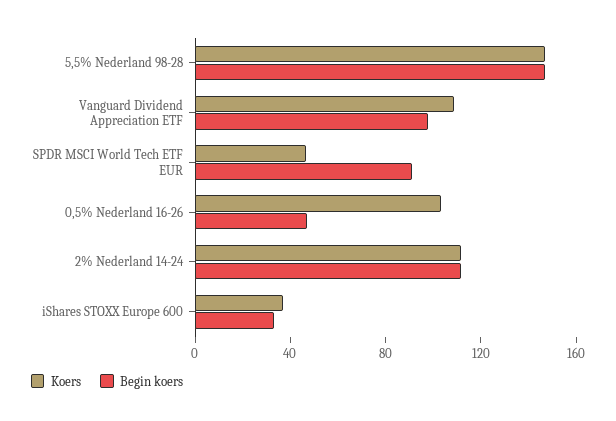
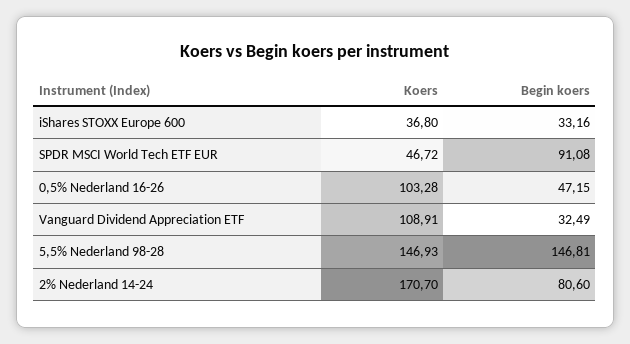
Begin koers, Vanguard Dividend Appreciation ETF: 100 -> 32.49
Koers, 2% Nederland 14-24: 110 -> 170.7
Begin koers, 2% Nederland 14-24: 110 -> 80.6

